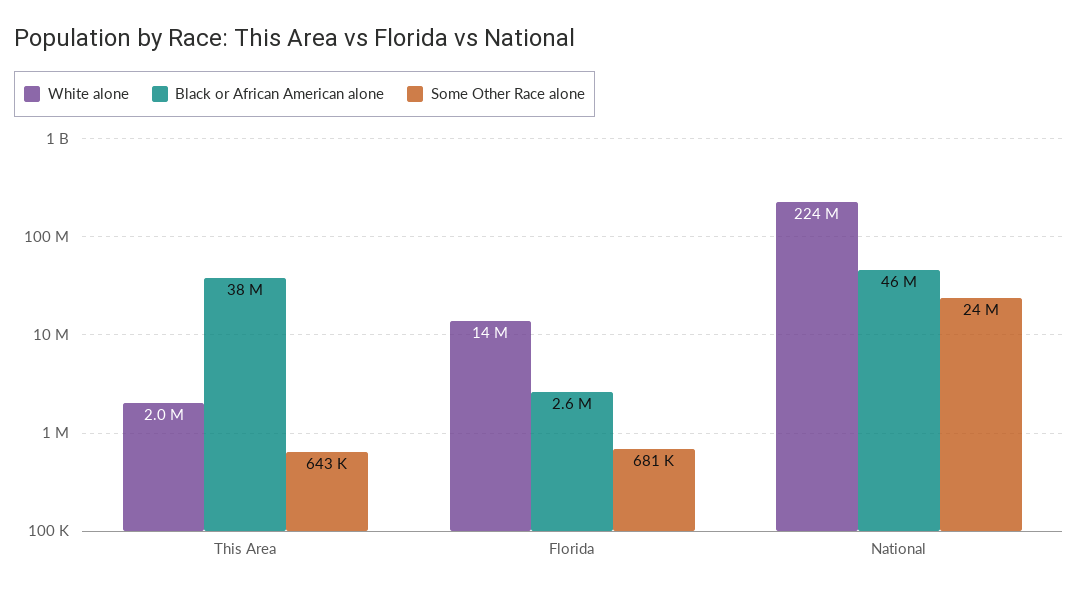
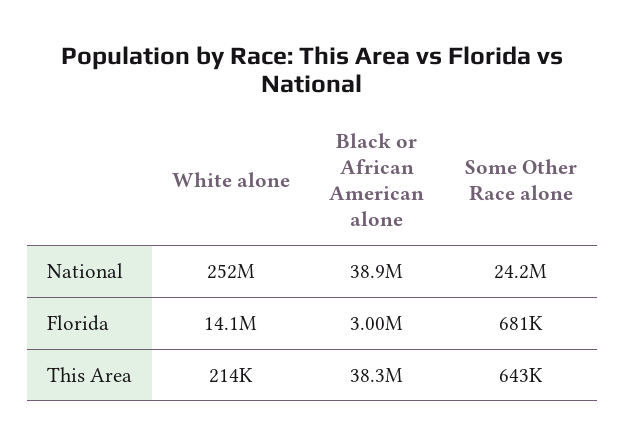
White alone, This Area: 2000000 -> 214000
Black or African American alone, Florida: 2600000 -> 3000000
White alone, National: 224000000 -> 252000000
Black or African American alone, National: 46000000 -> 38900000

